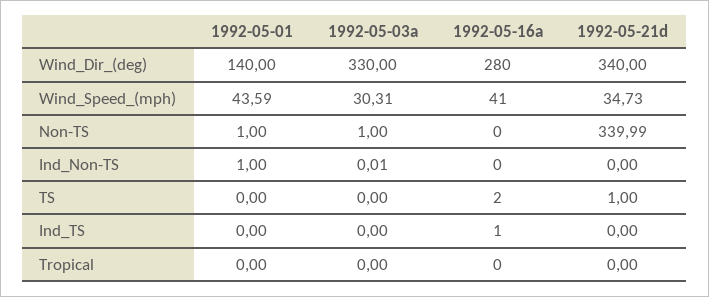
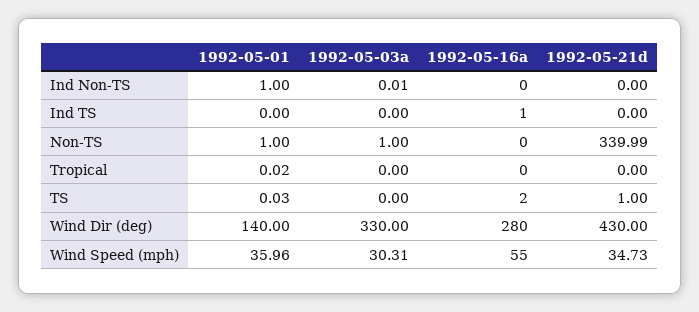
1992-05-21d, Wind_Dir_(deg): 340 -> 430
1992-05-01, Wind_Speed_(mph): 43.59 -> 35.96
1992-05-16a, Wind_Speed_(mph): 41 -> 55
1992-05-01, TS: 0 -> 0.03
1992-05-01, Tropical: 0 -> 0.02

